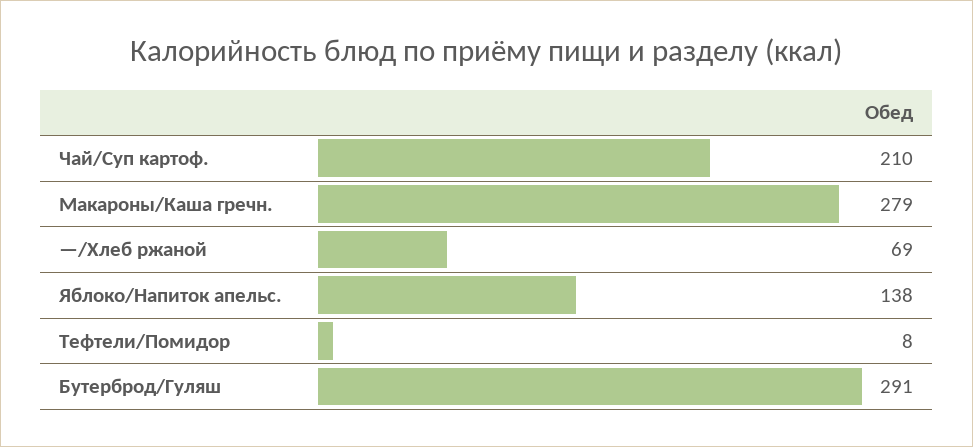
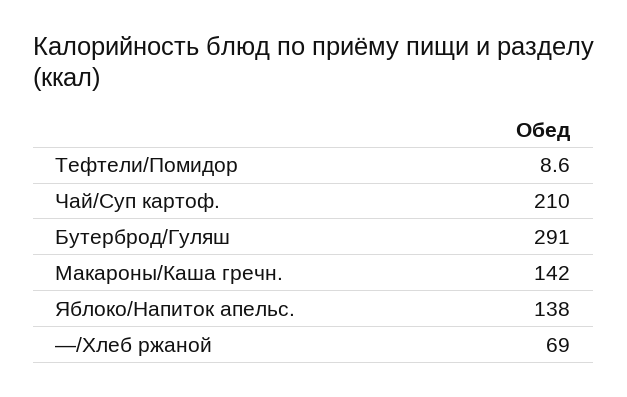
Макароны/Каша гречн.: 279 -> 142
Тефтели/Помидор: 8 -> 8.6

